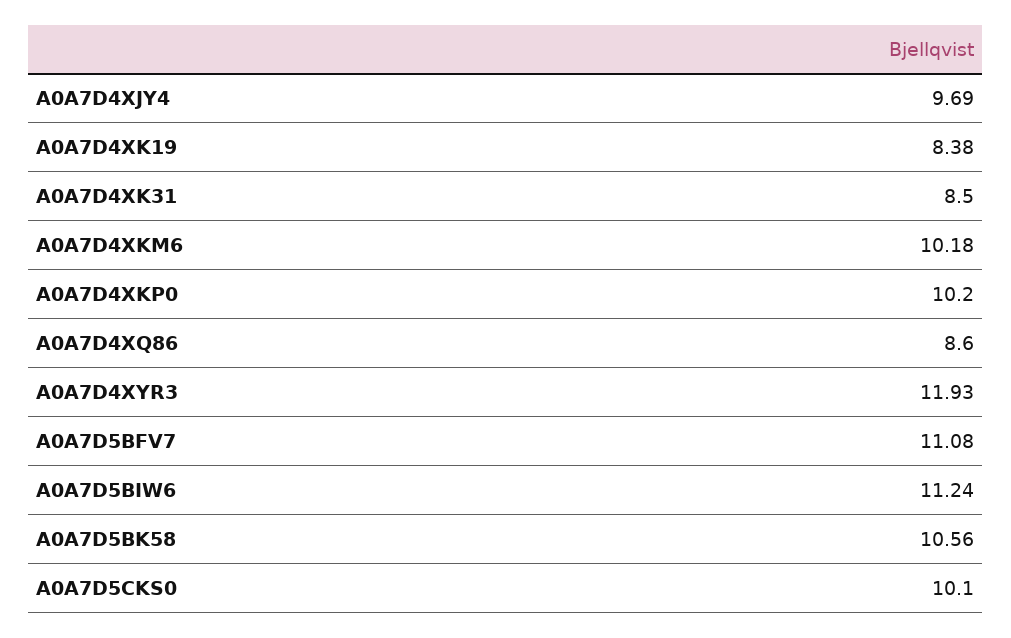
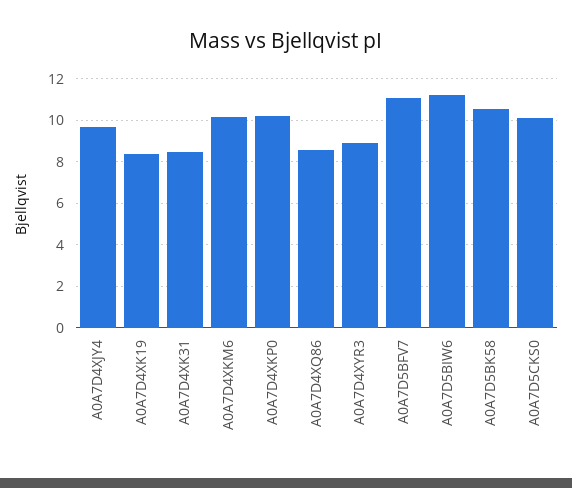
A0A7D4XYR3: 11.93 -> 9

